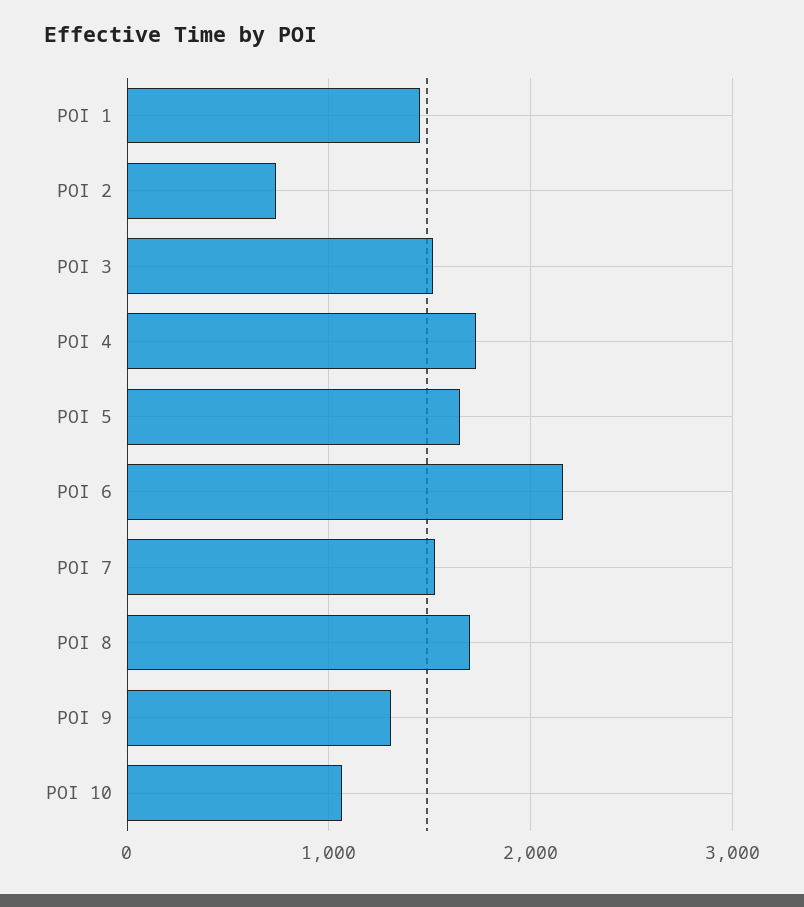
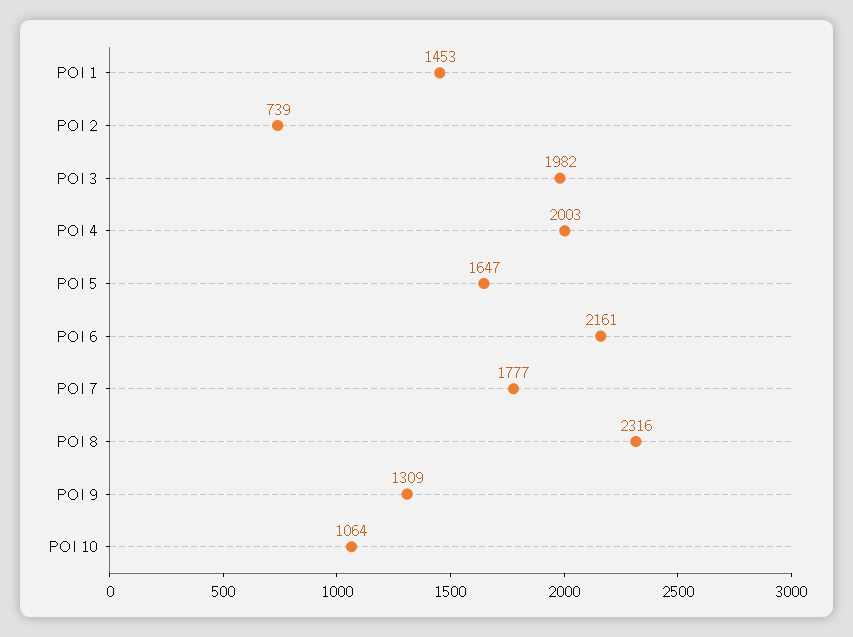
POI 3: 1500 -> 1982
POI 4: 1700 -> 2003
POI 7: 1500 -> 1777
POI 8: 1700 -> 2316

